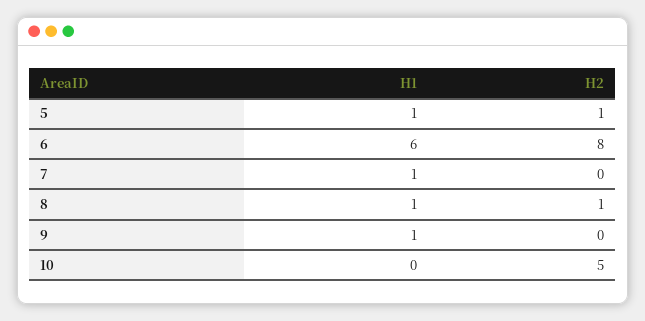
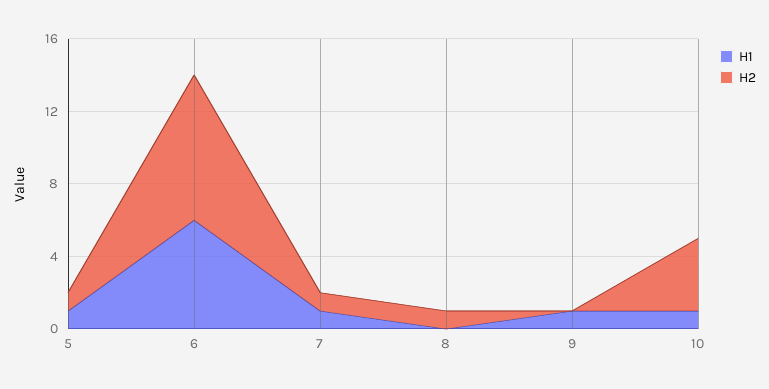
H2, 7: 0 -> 1
H1, 8: 1 -> 0
H1, 10: 0 -> 1
H2, 10: 5 -> 4

